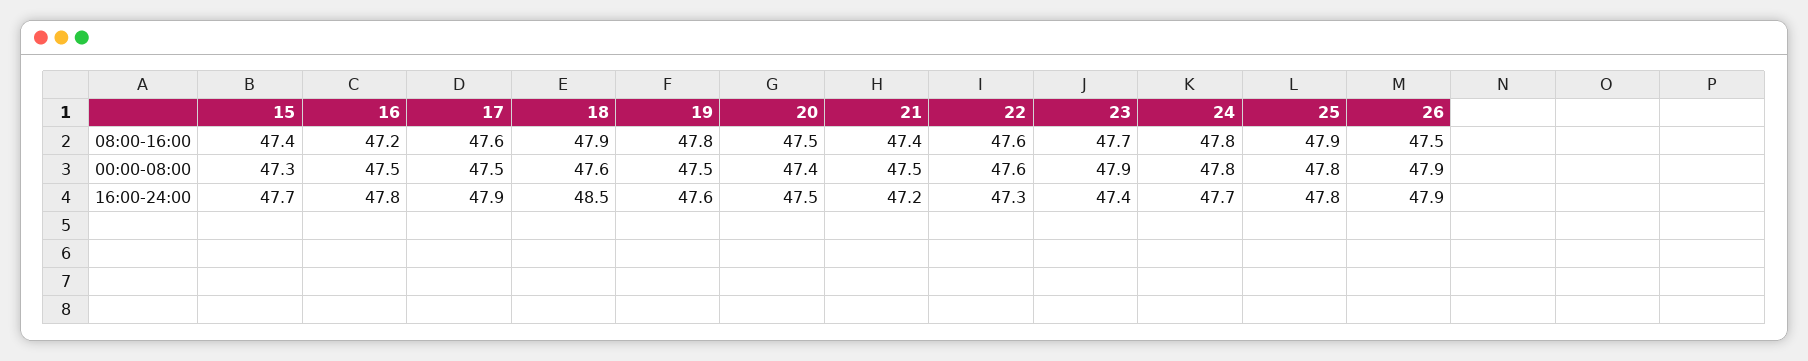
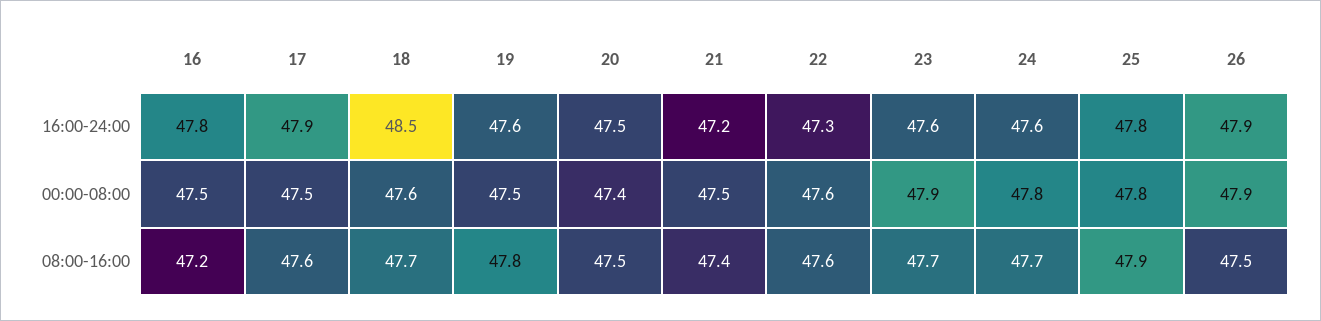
15, 08:00-16:00: 47.4 -> none
18, 08:00-16:00: 47.9 -> 47.7
24, 08:00-16:00: 47.8 -> 47.7
15, 00:00-08:00: 47.3 -> none
15, 16:00-24:00: 47.7 -> none
23, 16:00-24:00: 47.4 -> 47.6
24, 16:00-24:00: 47.7 -> 47.6

